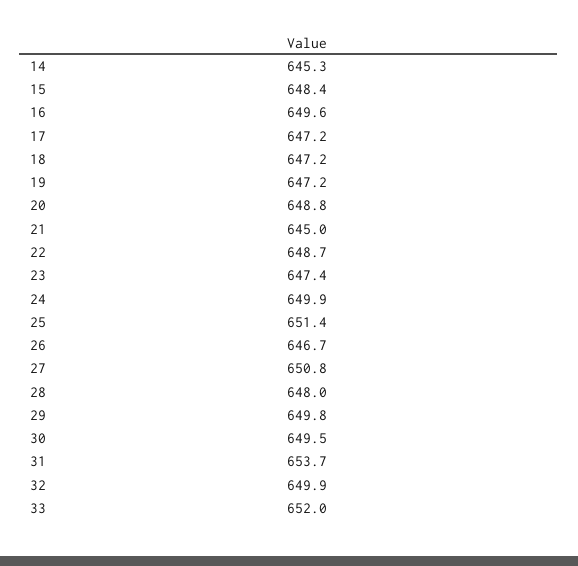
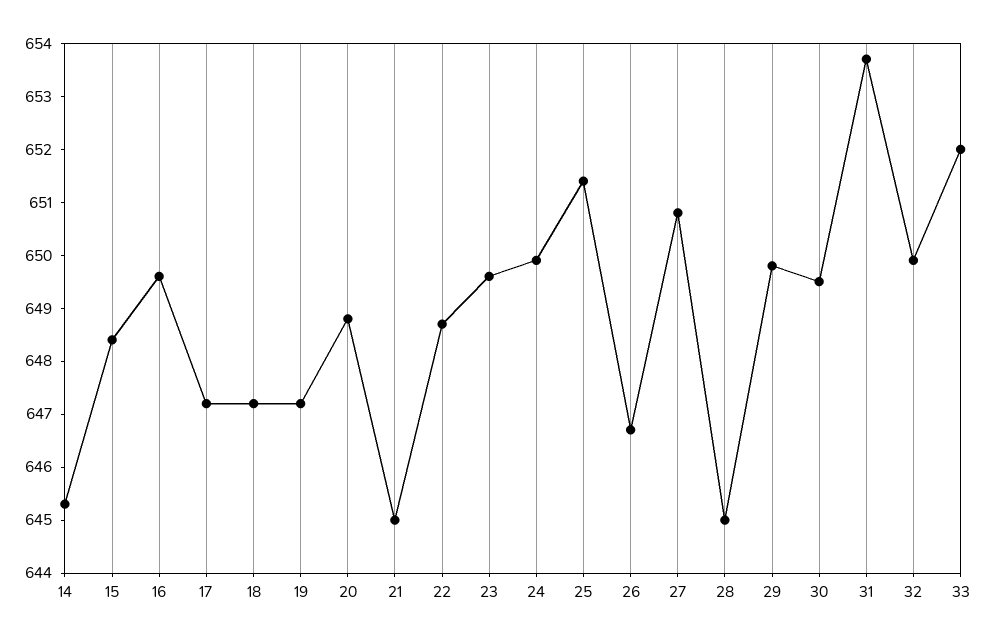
23: 647.4 -> 649.5
28: 648 -> 645

